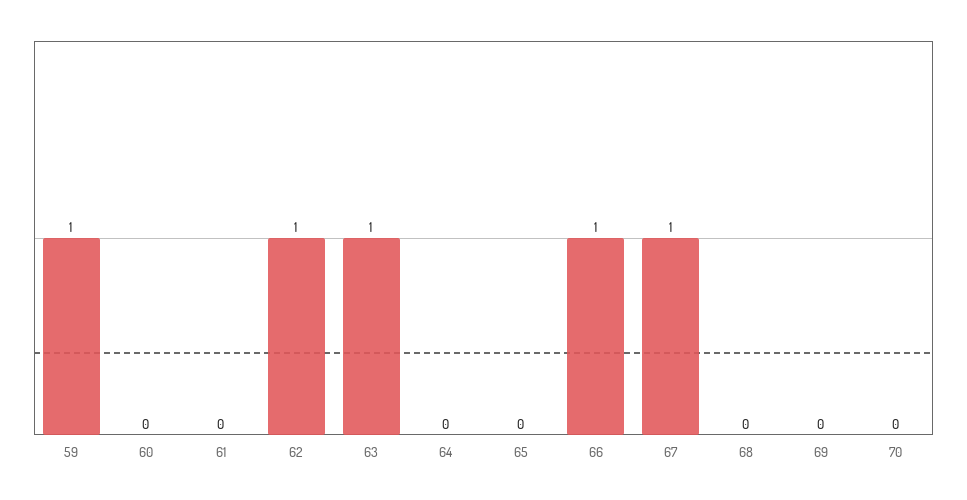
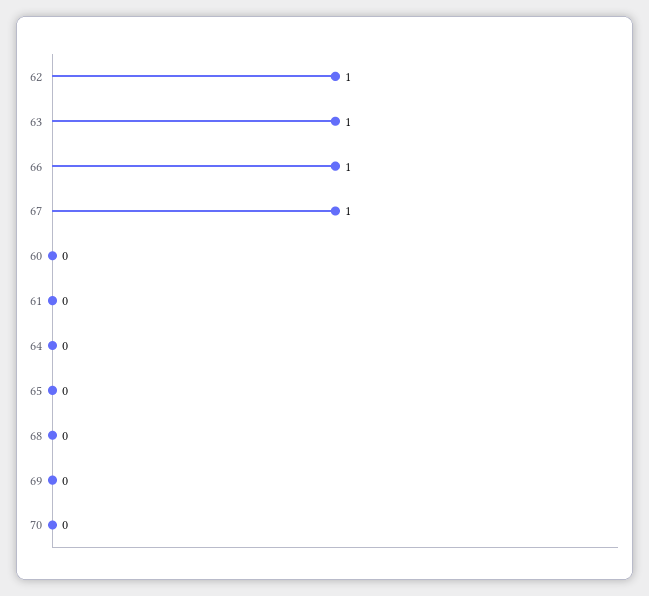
59: 1 -> none

